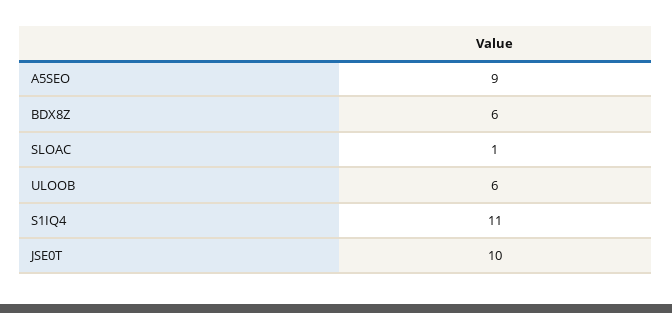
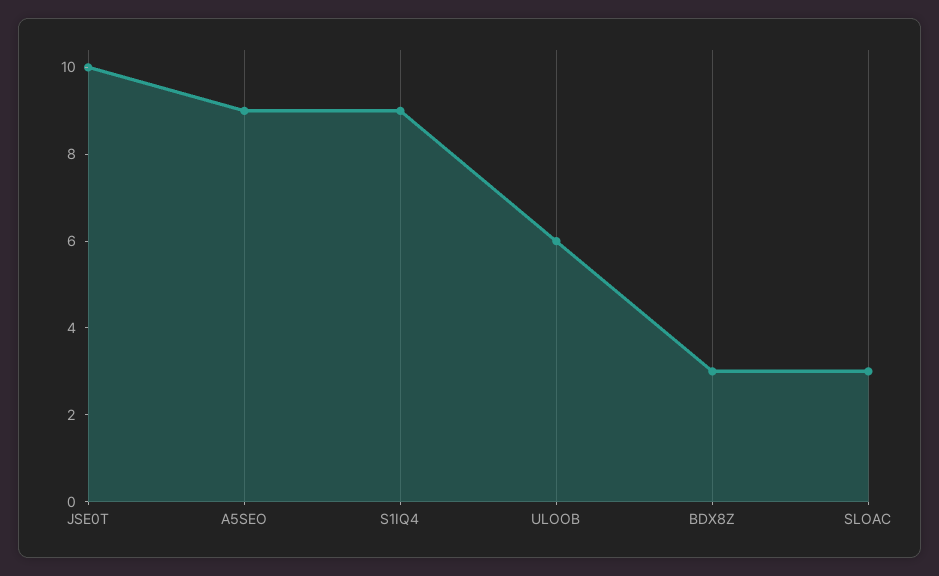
BDX8Z: 6 -> 3
SLOAC: 1 -> 3
S1IQ4: 11 -> 9

